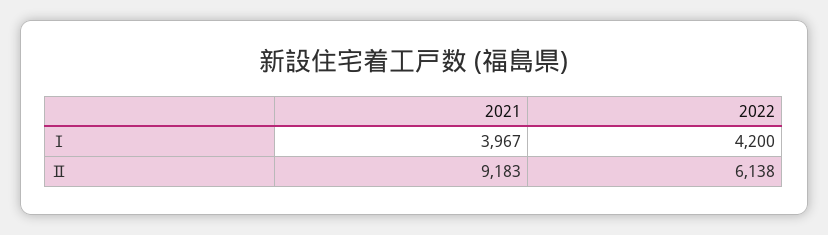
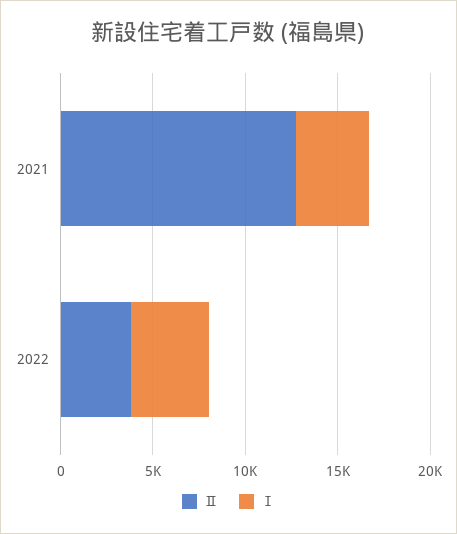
Ⅱ, 2021: 9183 -> 13000
Ⅱ, 2022: 6138 -> 4000

